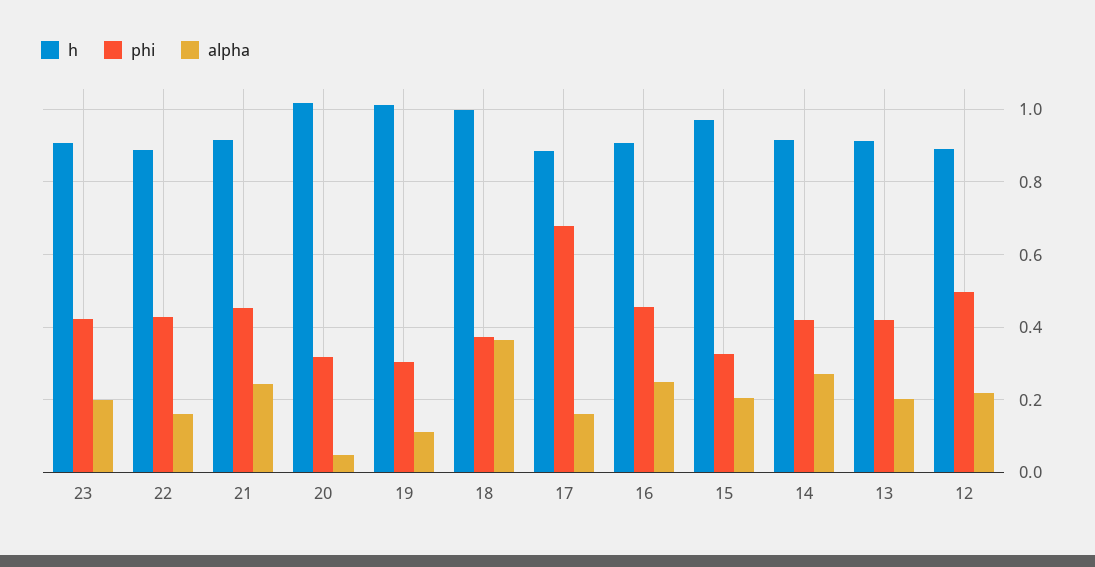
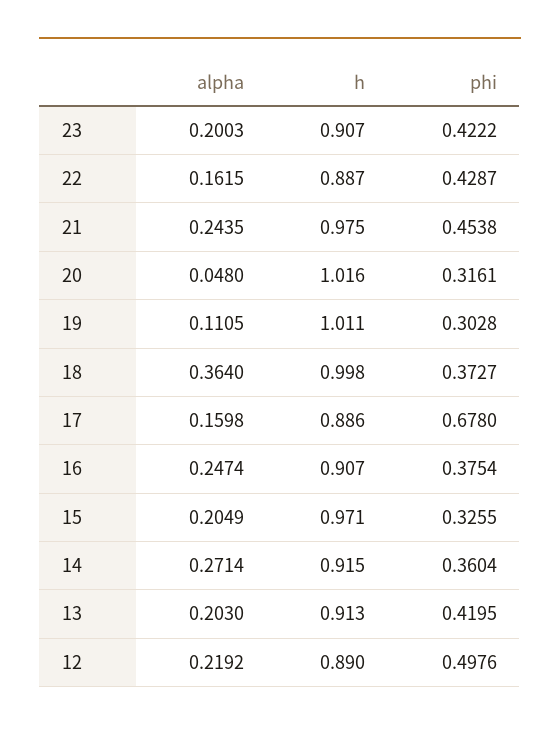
h, 21: 0.92 -> 0.975
phi, 16: 0.46 -> 0.3754
phi, 14: 0.42 -> 0.3604

